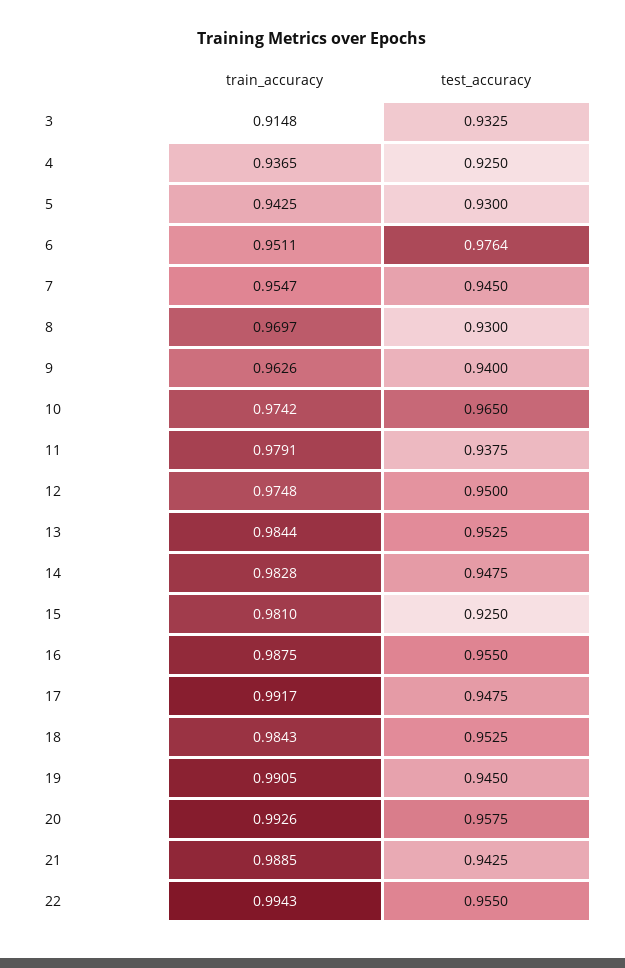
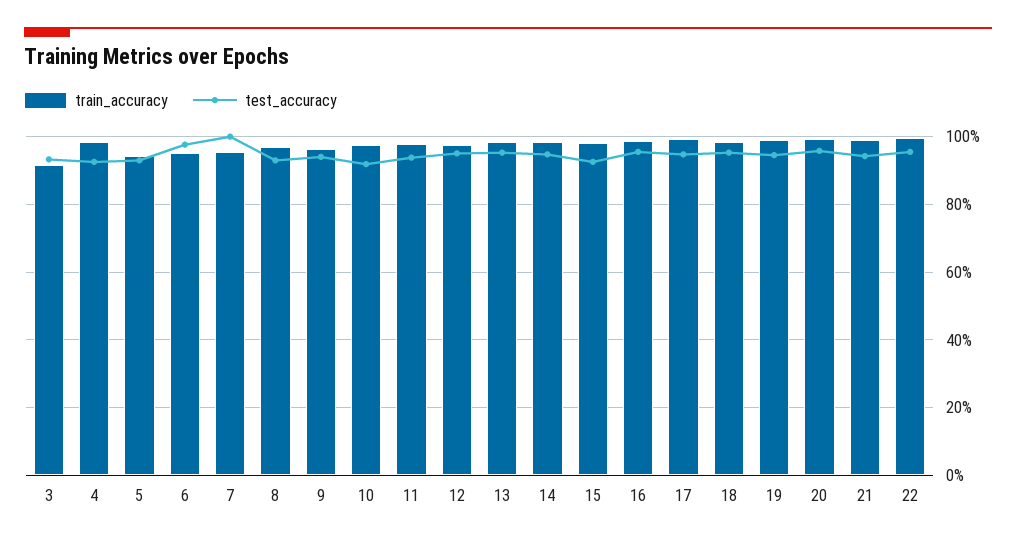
train_accuracy, 4: 0.9365 -> 0.98
test_accuracy, 7: 0.945 -> 1
test_accuracy, 10: 0.965 -> 0.92

